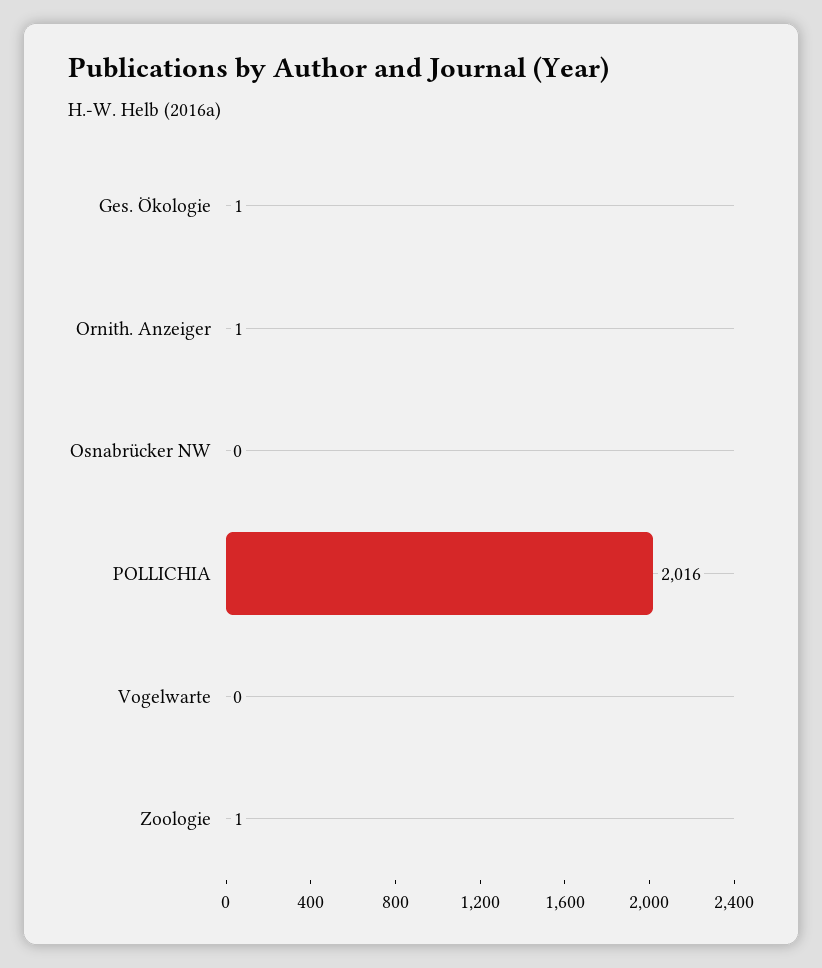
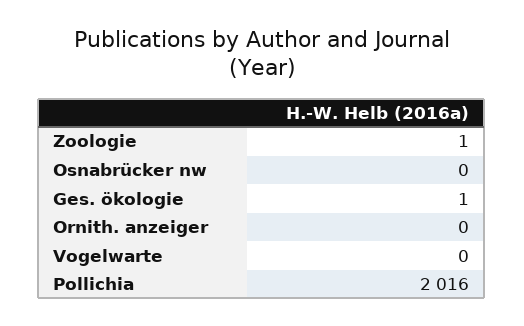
Ornith. Anzeiger: 1 -> 0

